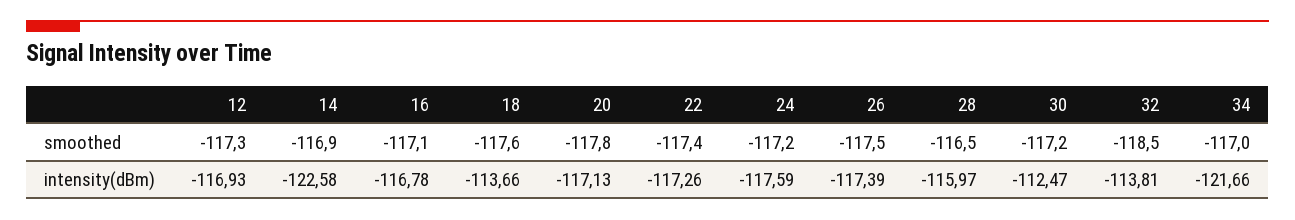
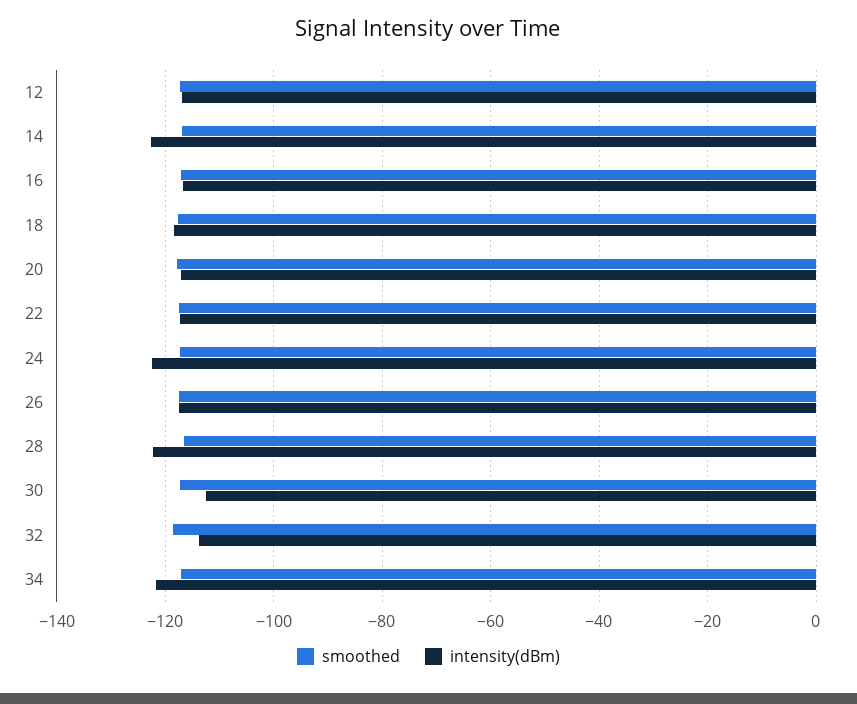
intensity(dBm), 18: -113.66 -> -118
intensity(dBm), 24: -117.59 -> -122
intensity(dBm), 28: -115.97 -> -122

